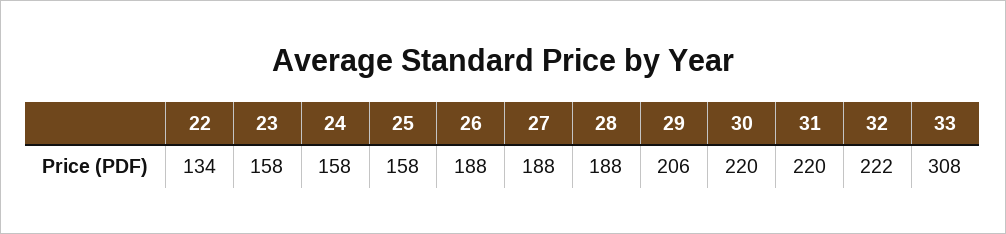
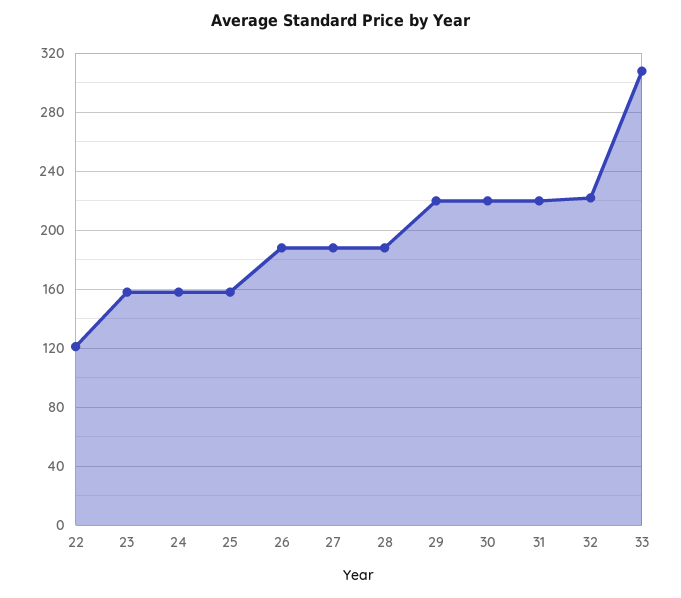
22: 134 -> 120
29: 206 -> 220

